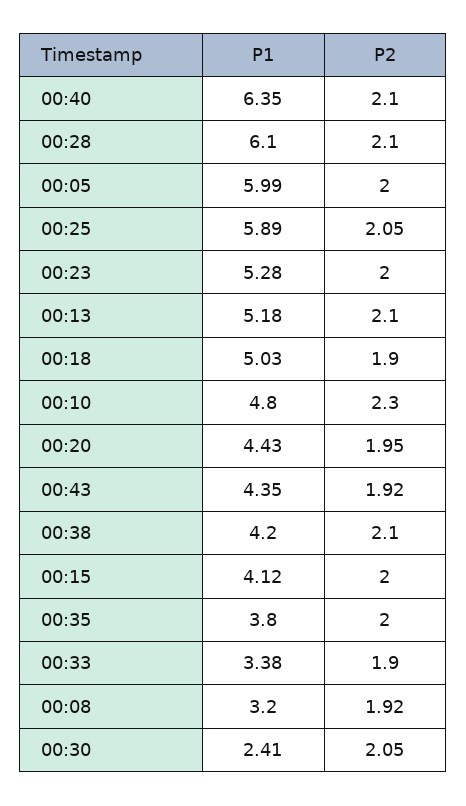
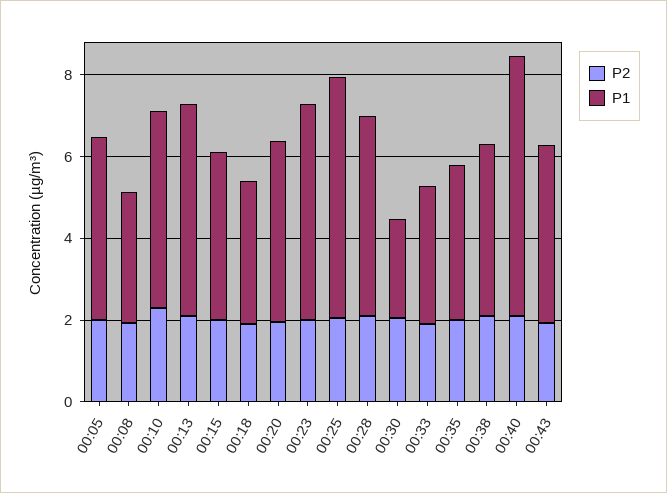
P1, 00:28: 6.1 -> 5
P1, 00:05: 5.99 -> 4.5
P1, 00:18: 5.03 -> 3.5

